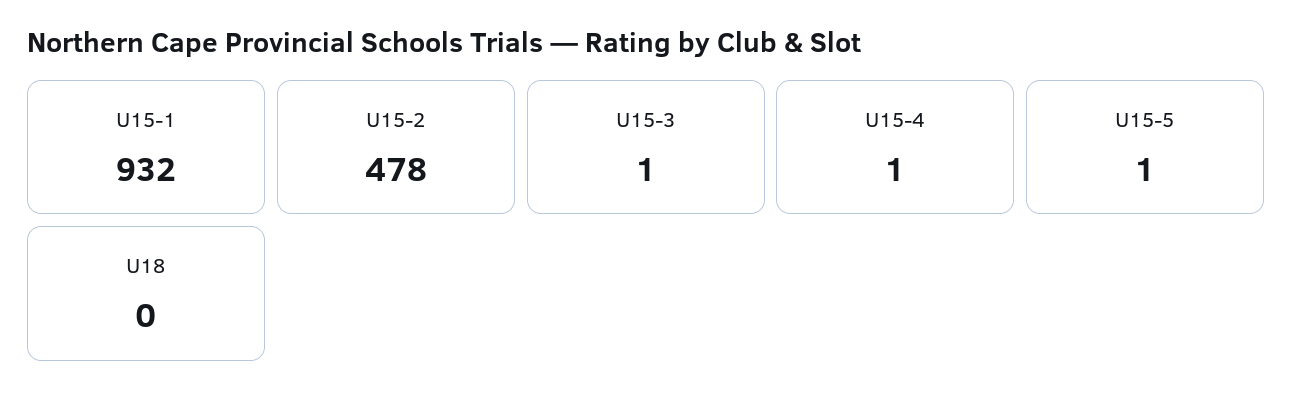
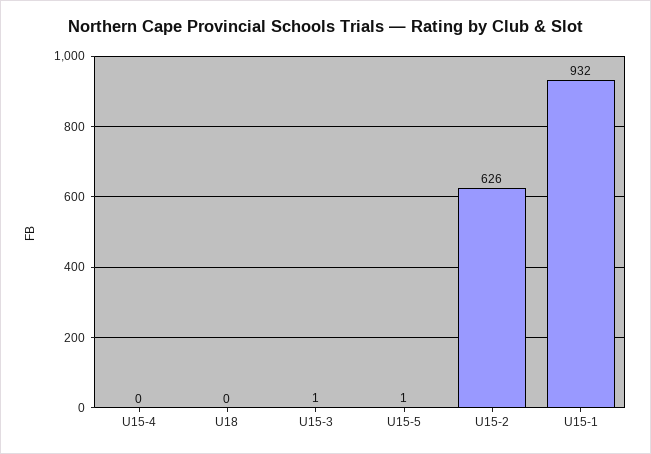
U15-2: 478 -> 626
U15-4: 1 -> 0

